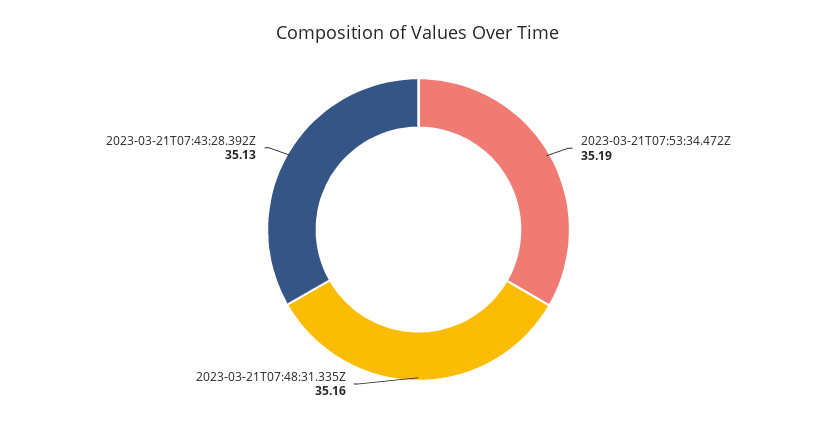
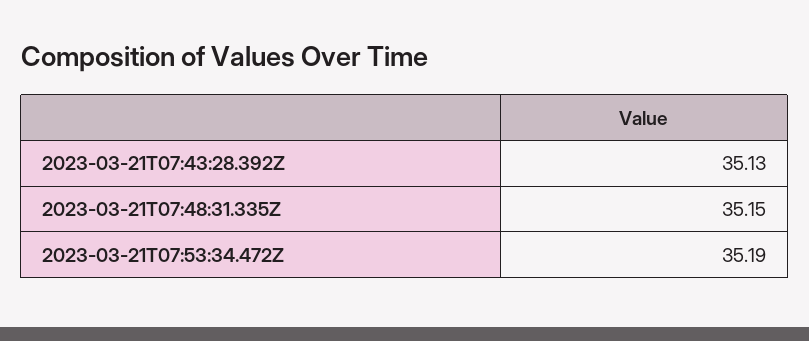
2023-03-21T07:48:31.335Z: 35.16 -> 35.15

